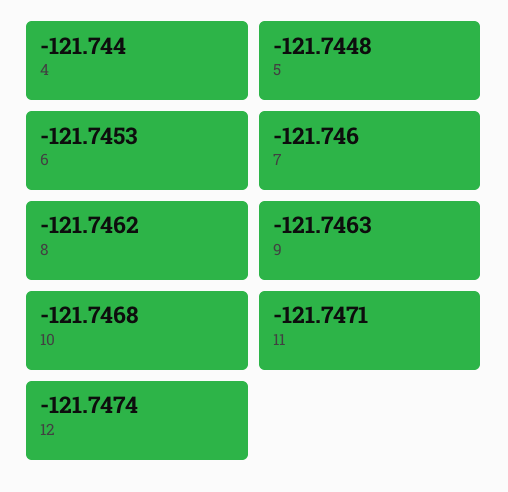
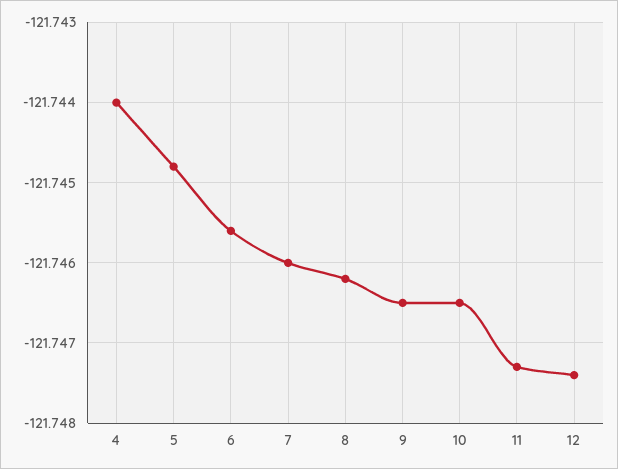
6: -121.7453 -> -121.7456
9: -121.7463 -> -121.7465
10: -121.7468 -> -121.7465
11: -121.7471 -> -121.7473

